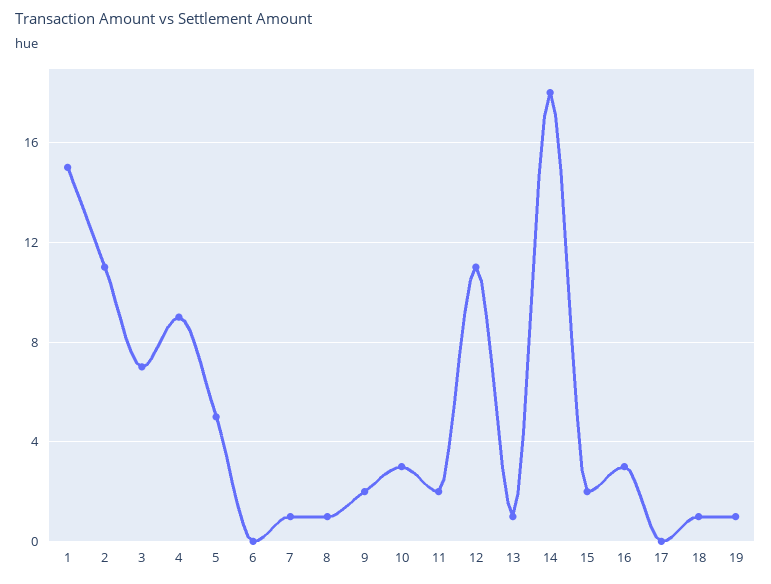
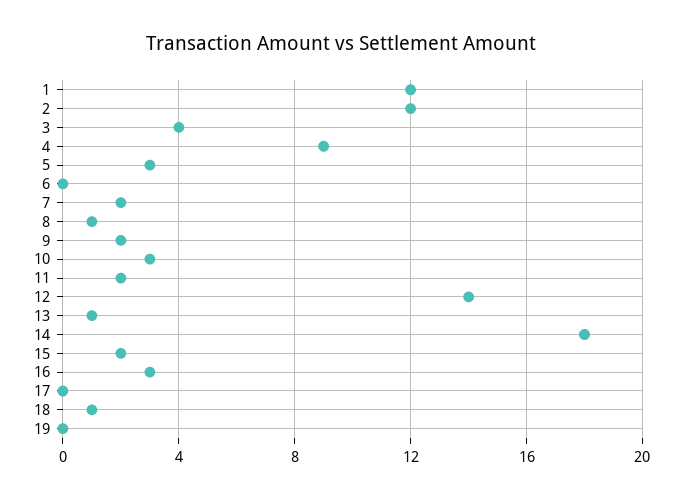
1: 15 -> 12
2: 11 -> 12
3: 7 -> 4
5: 5 -> 3
7: 1 -> 2
12: 11 -> 14
19: 1 -> 0

